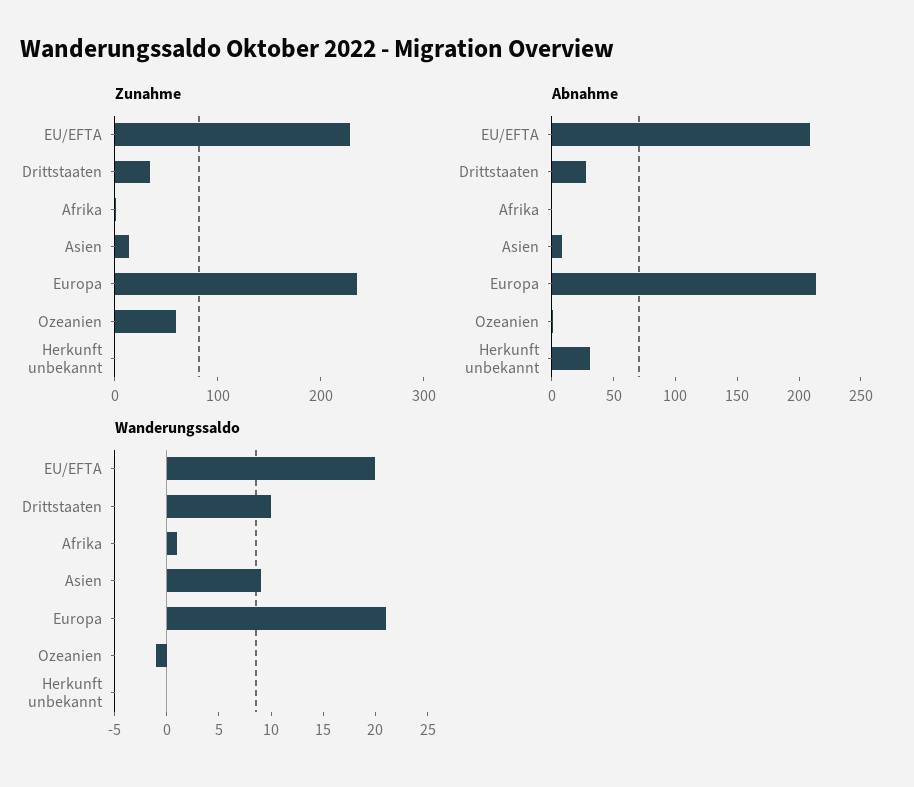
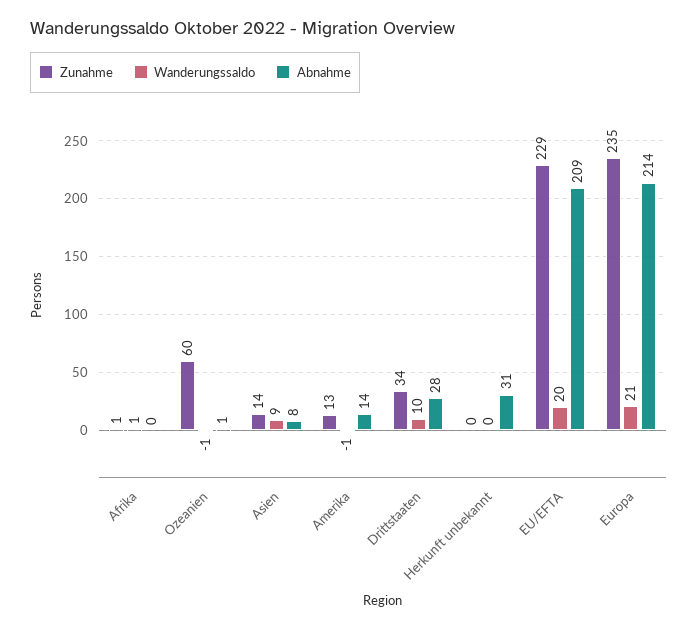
Zunahme, Amerika: none -> 13
Wanderungssaldo, Amerika: none -> -1
Abnahme, Amerika: none -> 14

